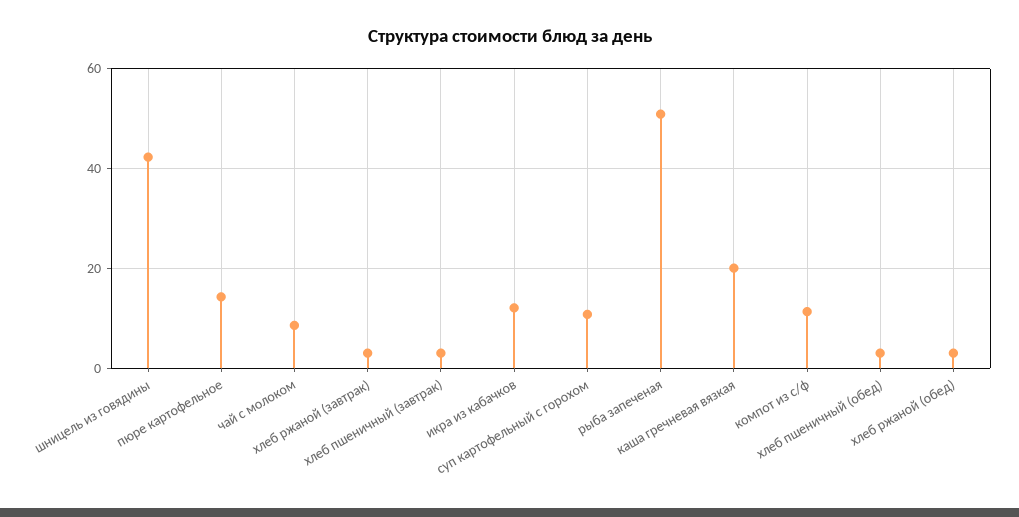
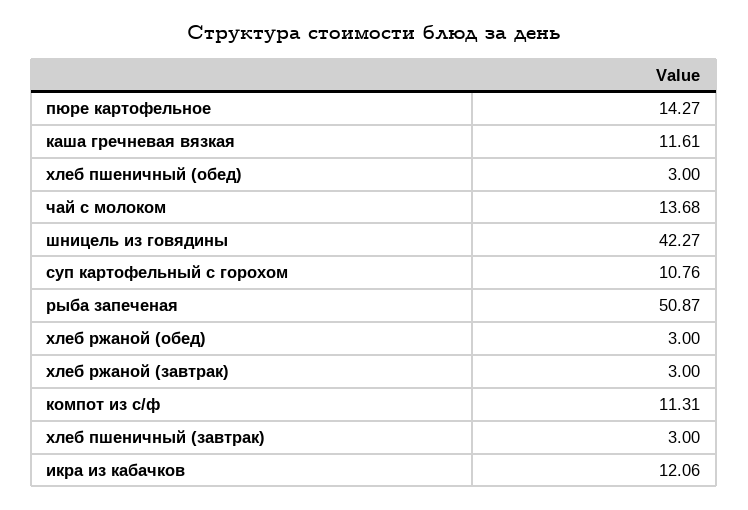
чай с молоком: 8 -> 13.68
каша гречневая вязкая: 20 -> 11.61

